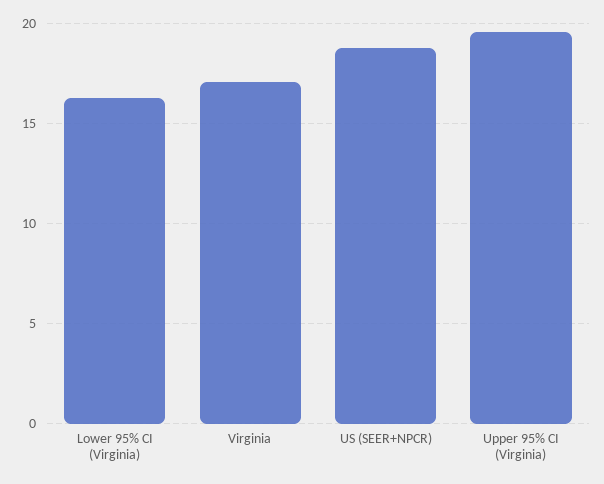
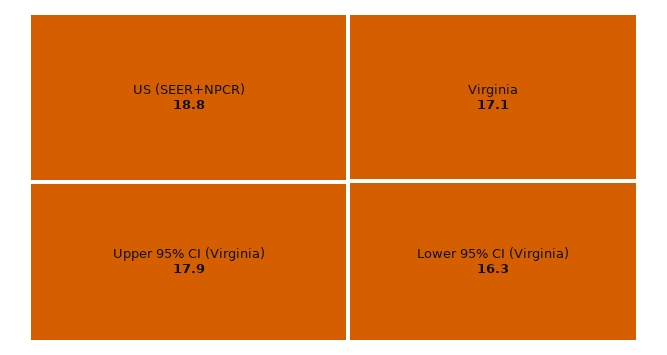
Upper 95% CI (Virginia): 19.5 -> 17.9

